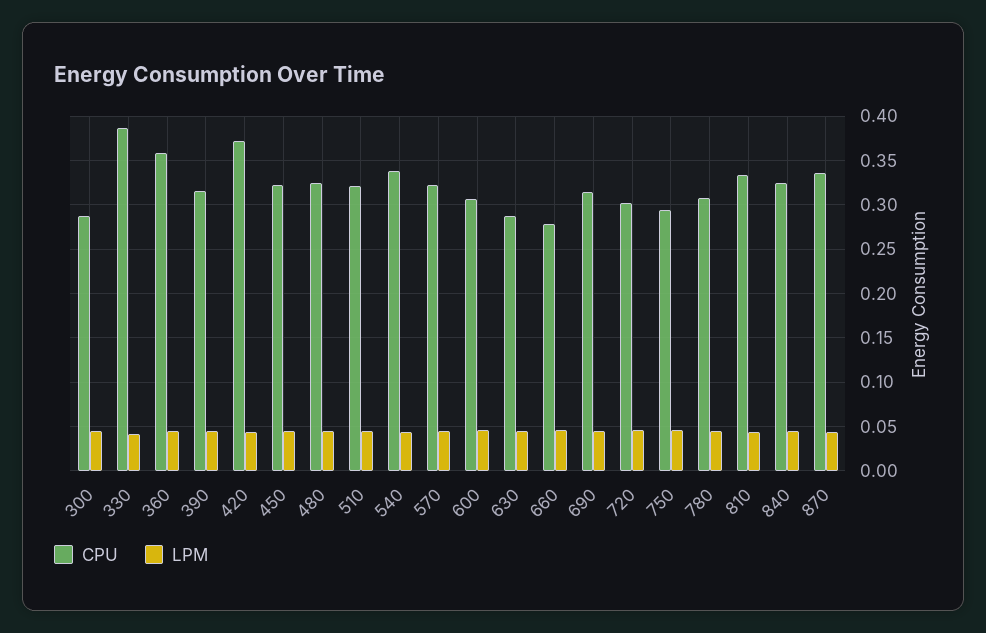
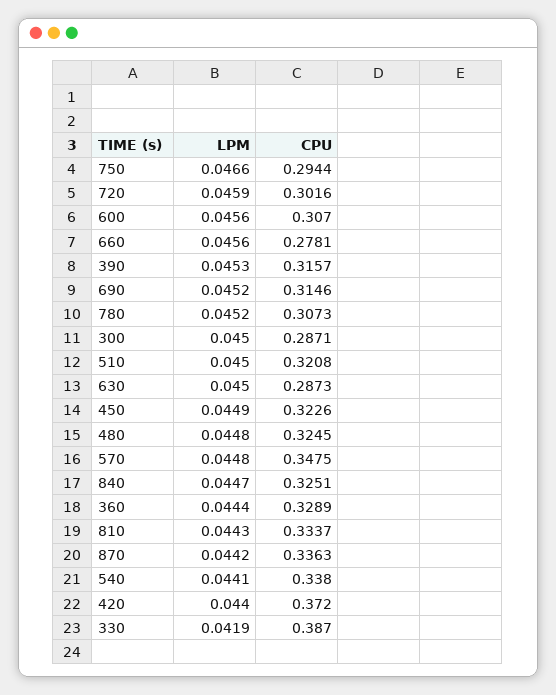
CPU, 360: 0.36 -> 0.3289
CPU, 570: 0.32 -> 0.3475

